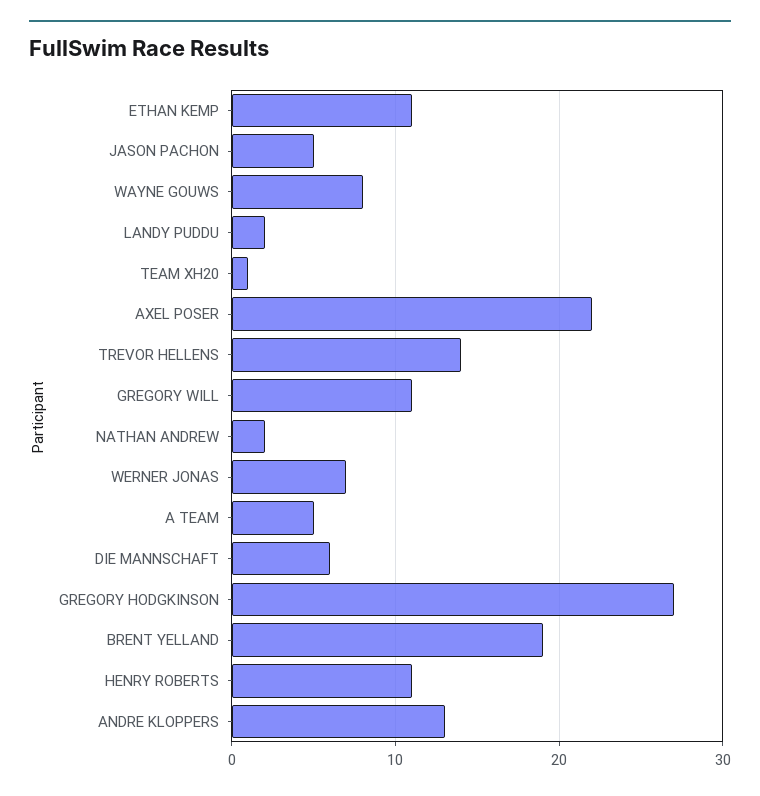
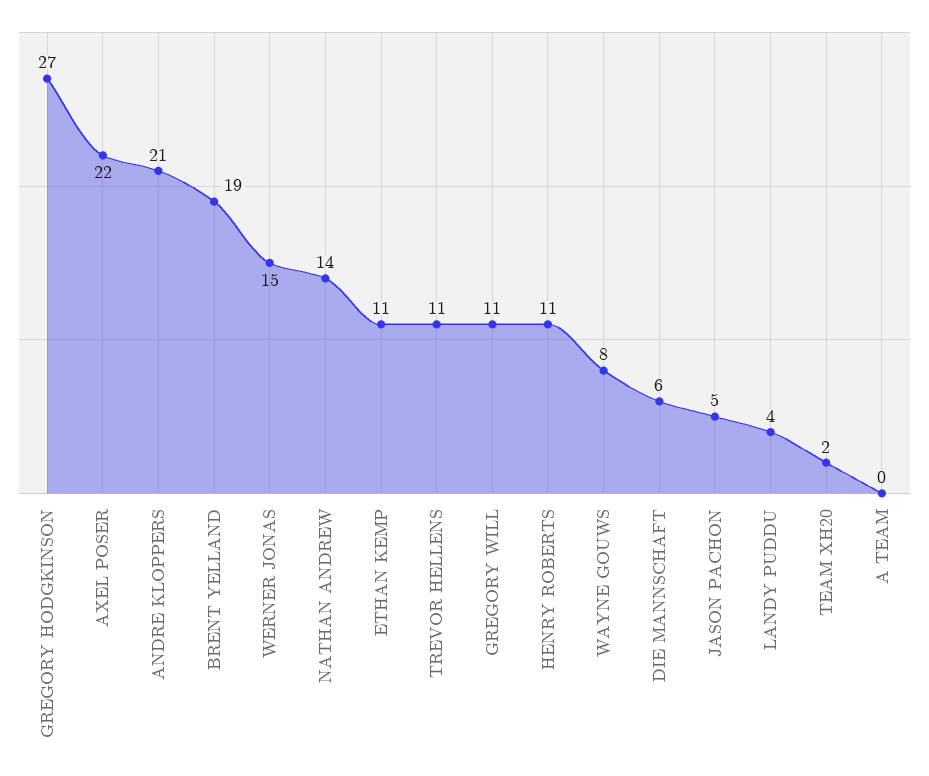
LANDY PUDDU: 2 -> 4
TEAM XH20: 1 -> 2
TREVOR HELLENS: 14 -> 11
NATHAN ANDREW: 2 -> 14
WERNER JONAS: 7 -> 15
A TEAM: 5 -> 0
ANDRE KLOPPERS: 13 -> 21

